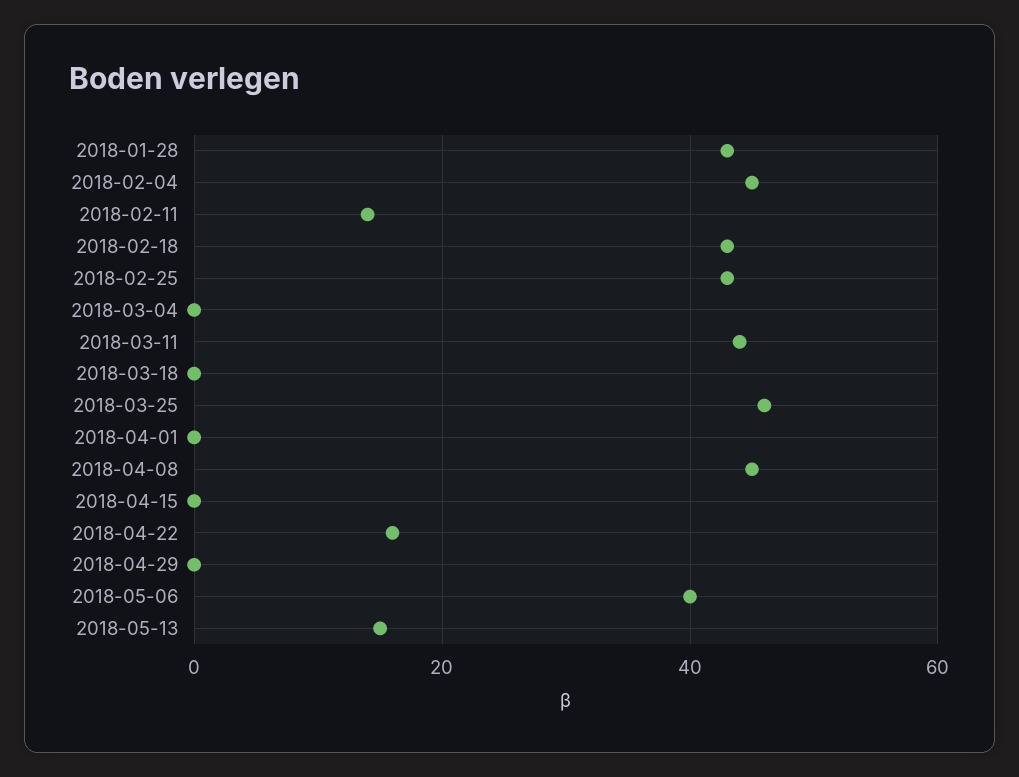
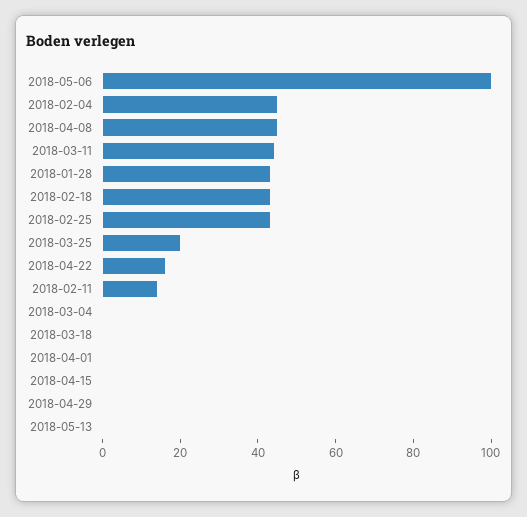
2018-03-25: 45 -> 20
2018-05-06: 40 -> 100
2018-05-13: 15 -> 0

